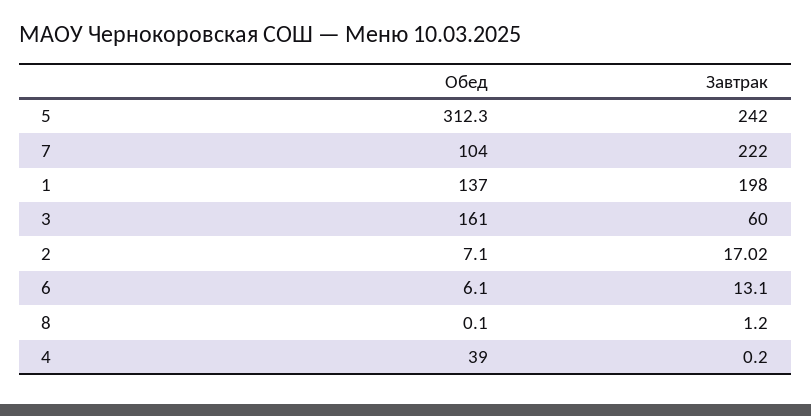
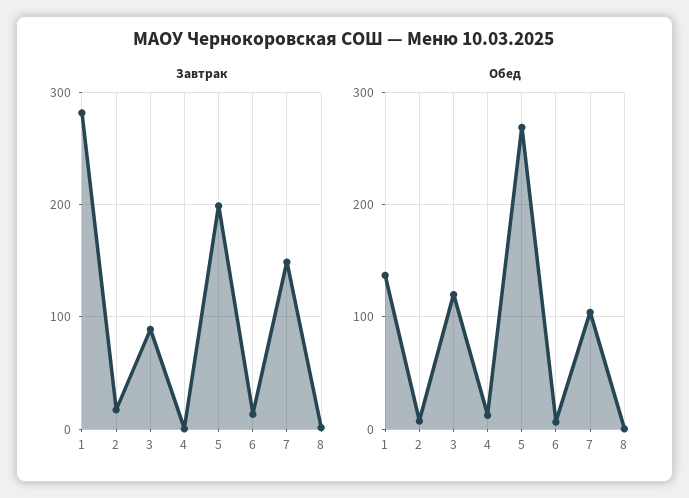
Обед, 5: 312.3 -> 270
Завтрак, 5: 242 -> 200
Завтрак, 7: 222 -> 150
Завтрак, 1: 198 -> 280
Обед, 3: 161 -> 120
Завтрак, 3: 60 -> 90
Обед, 4: 39 -> 10

